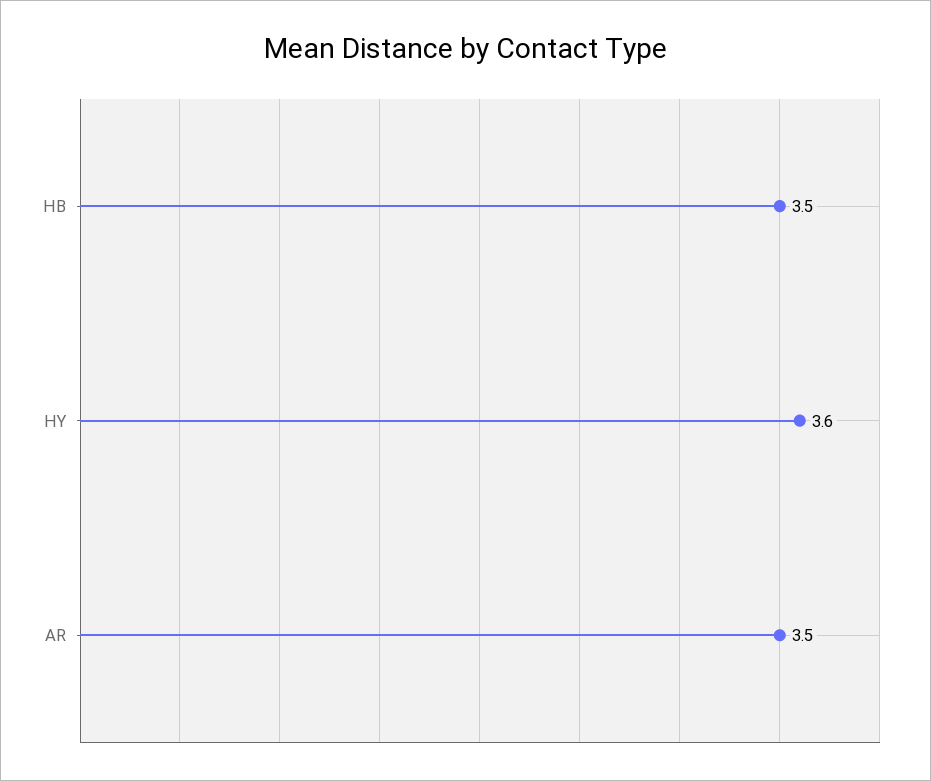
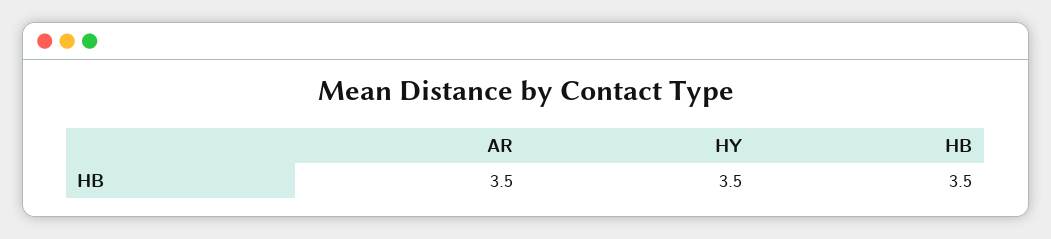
HY: 3.6 -> 3.5

